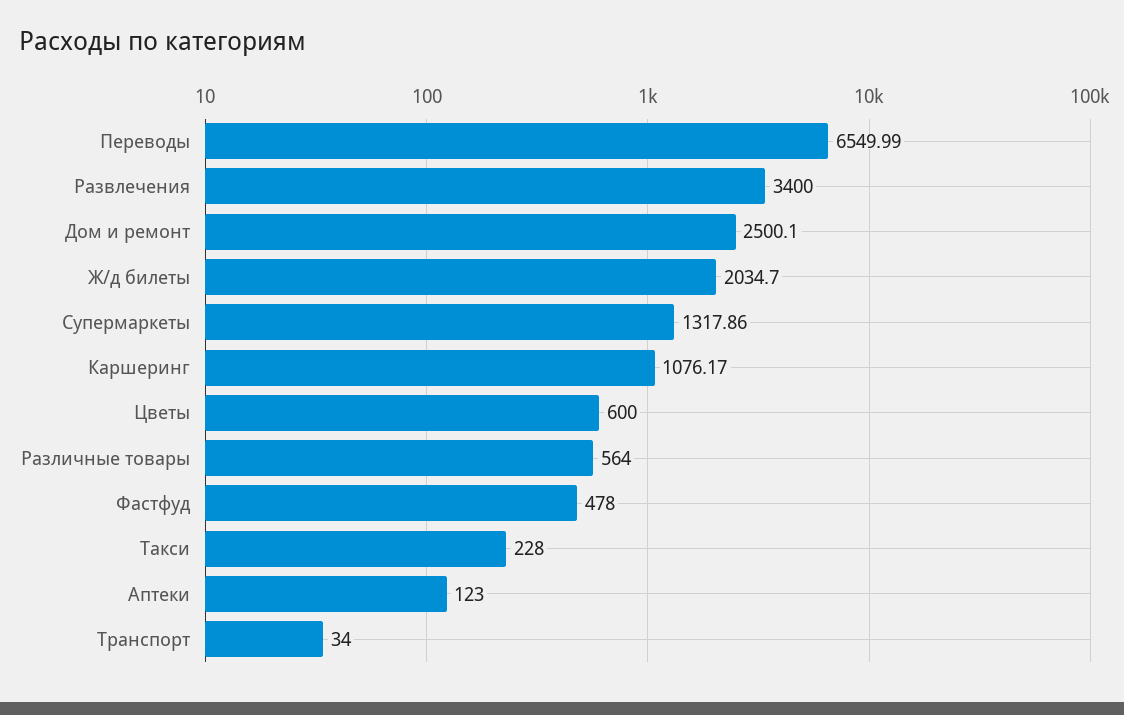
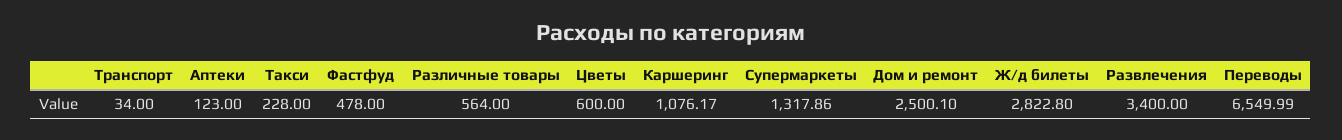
Ж/д билеты: 2034.7 -> 2822.8

